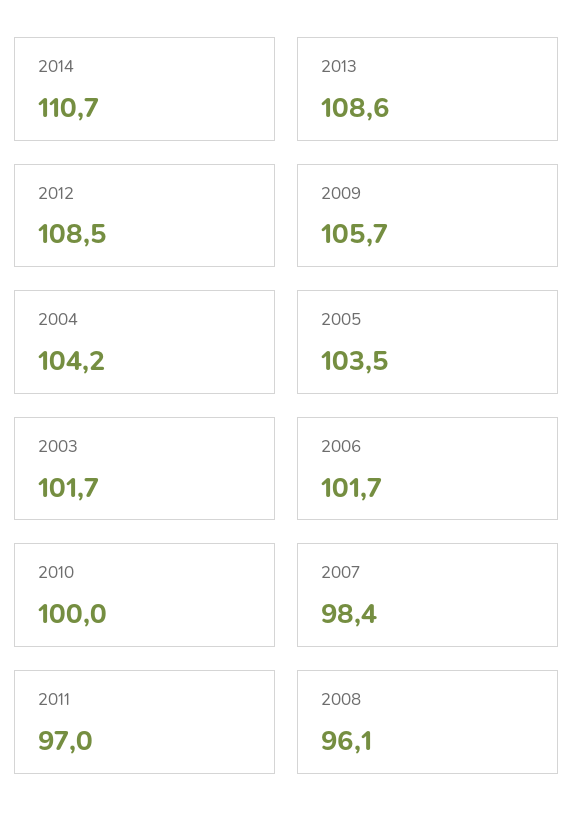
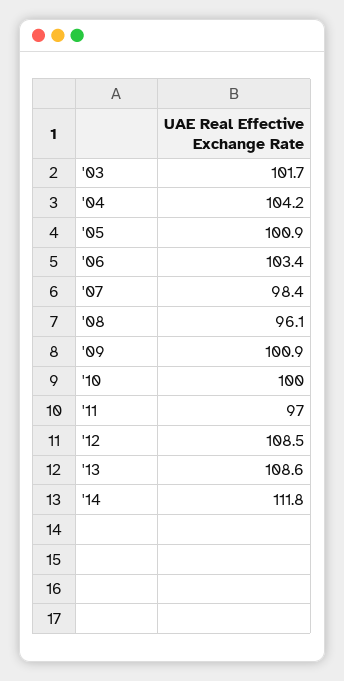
2014: 110.7 -> 111.8
2009: 105.7 -> 100.9
2005: 103.5 -> 100.9
2006: 101.7 -> 103.4

